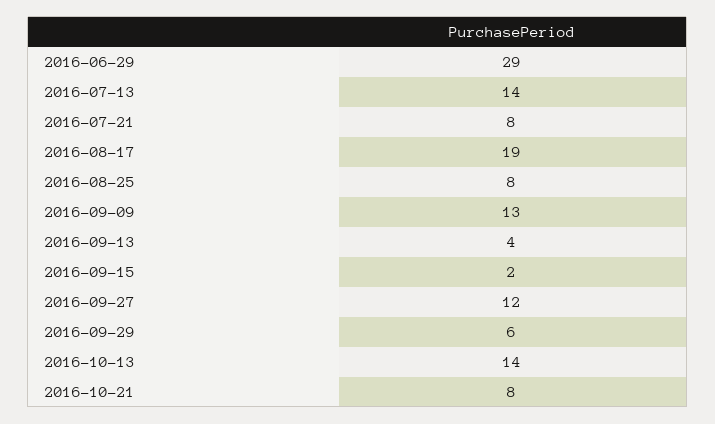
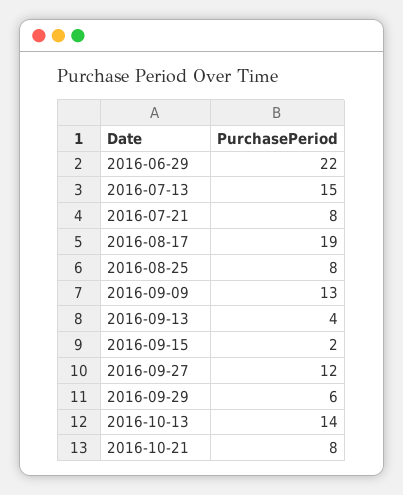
2016-06-29: 29 -> 22
2016-07-13: 14 -> 15

